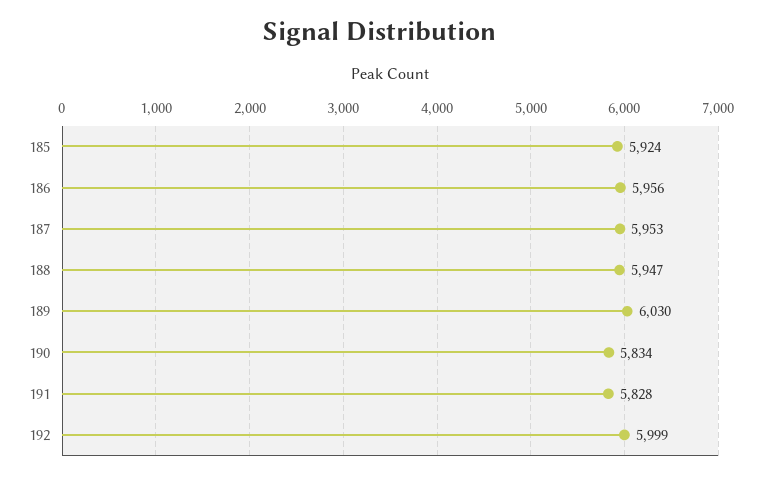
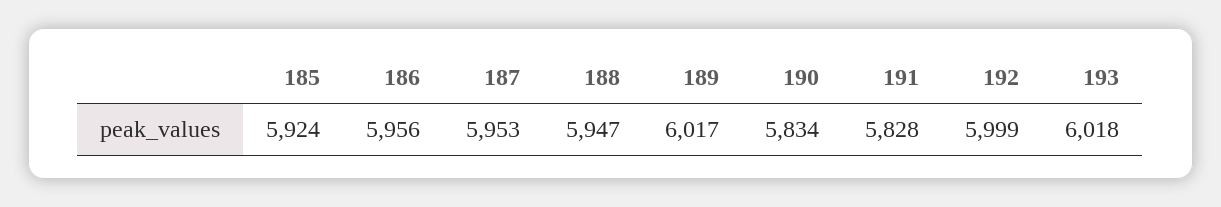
189: 6030 -> 6017
193: none -> 6018

